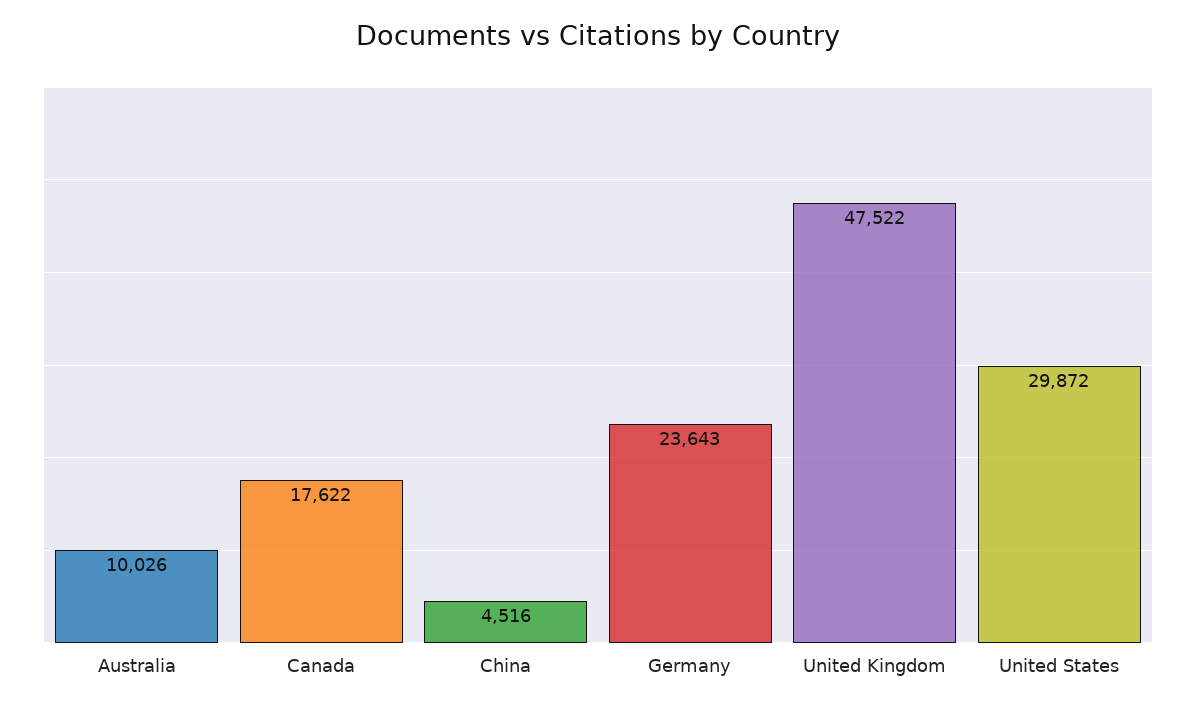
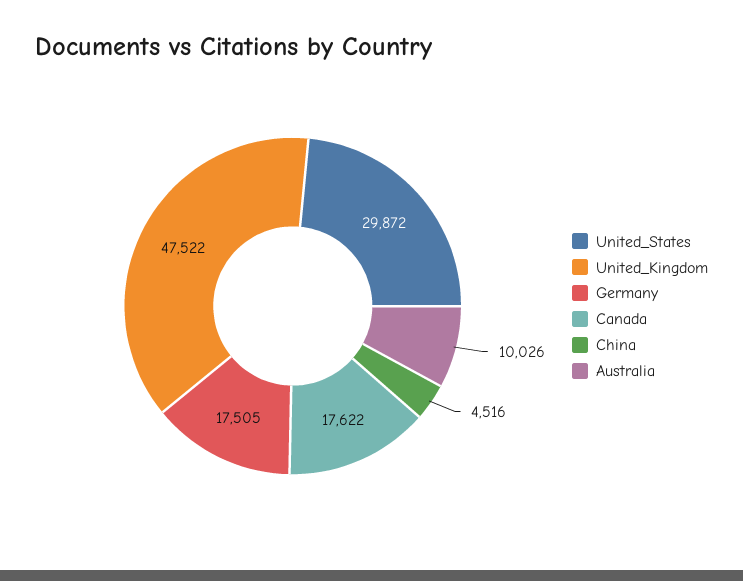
Germany: 23643 -> 17505

